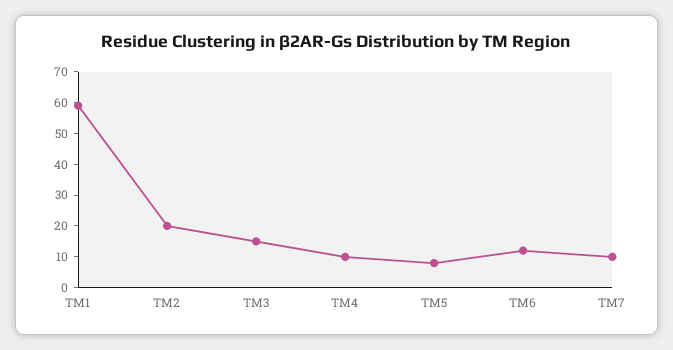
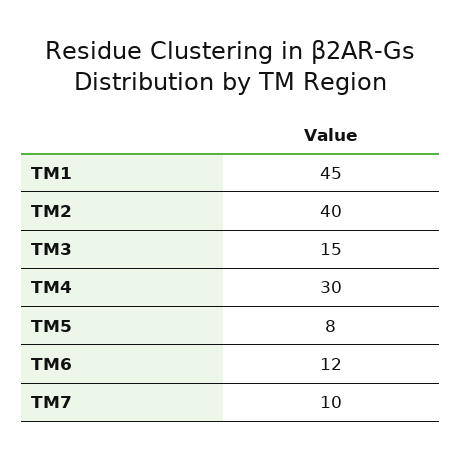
TM1: 60 -> 45
TM2: 20 -> 40
TM4: 10 -> 30

